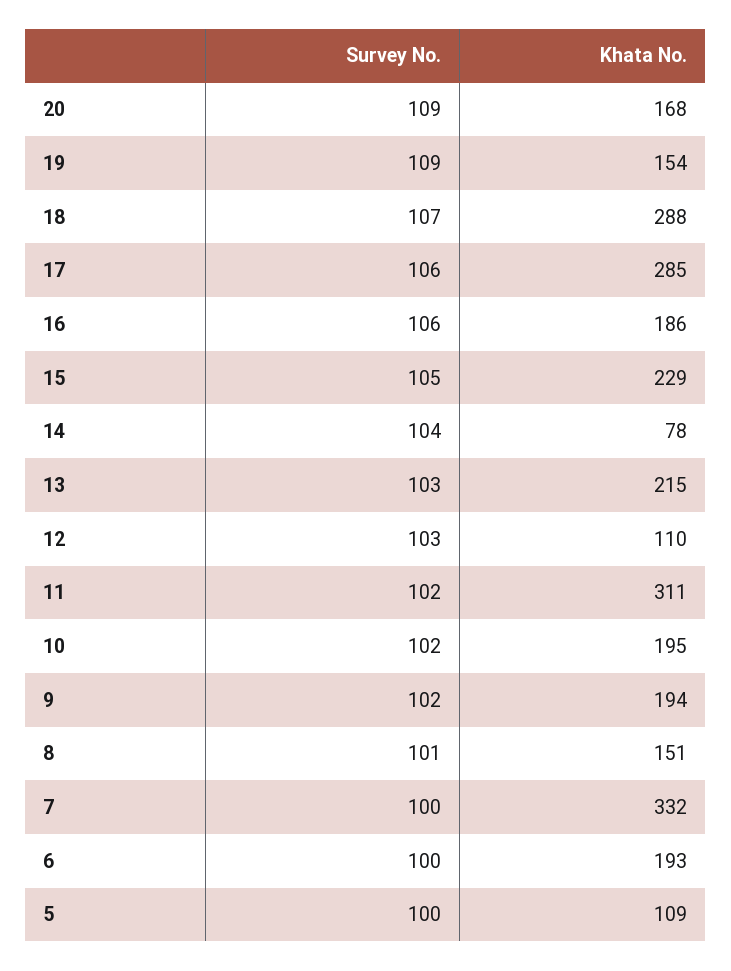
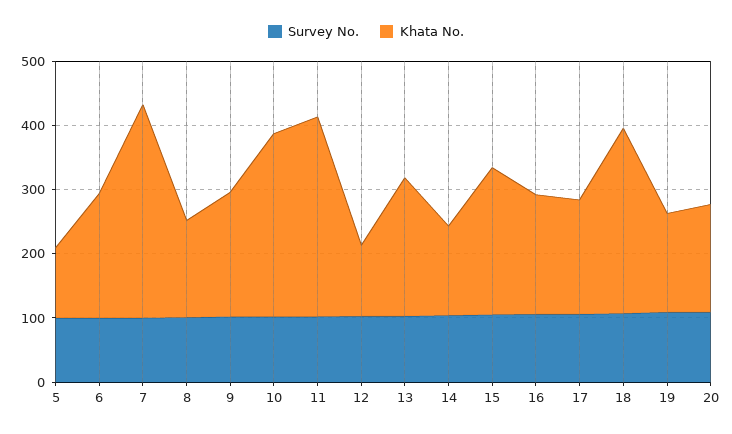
Khata No., 17: 285 -> 180
Khata No., 14: 78 -> 140
Khata No., 10: 195 -> 280

